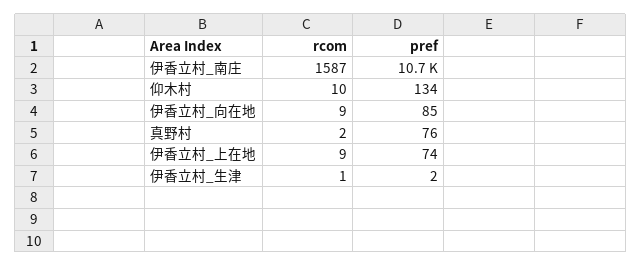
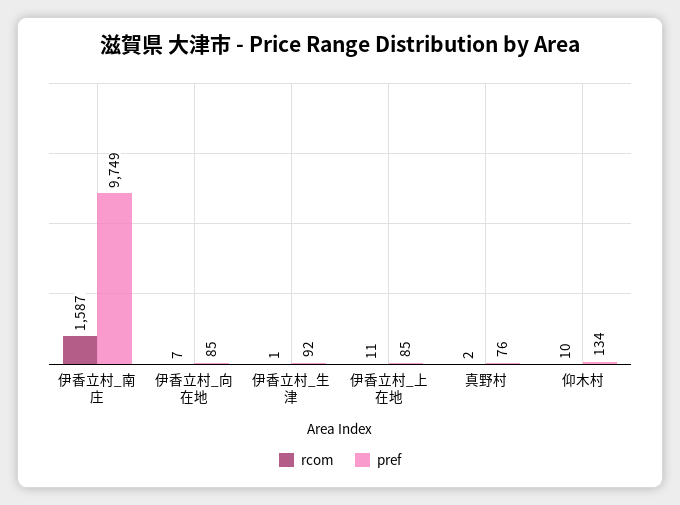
pref, 伊香立村_南庄: 10700 -> 9749
rcom, 伊香立村_向在地: 9 -> 7
rcom, 伊香立村_上在地: 9 -> 11
pref, 伊香立村_上在地: 74 -> 85
pref, 伊香立村_生津: 2 -> 92

